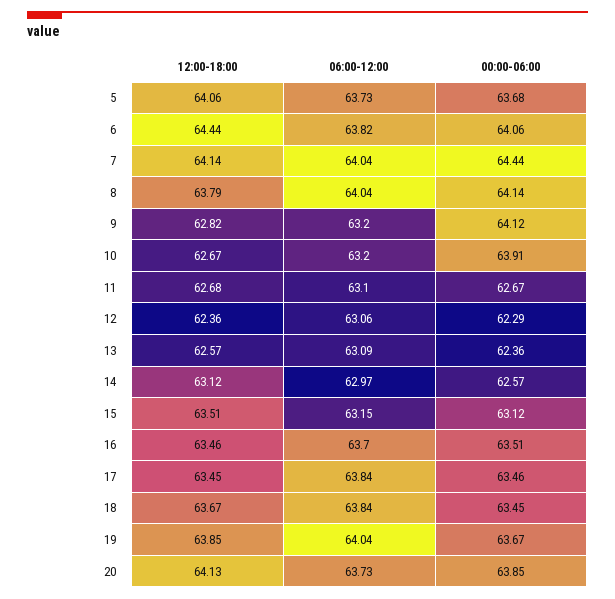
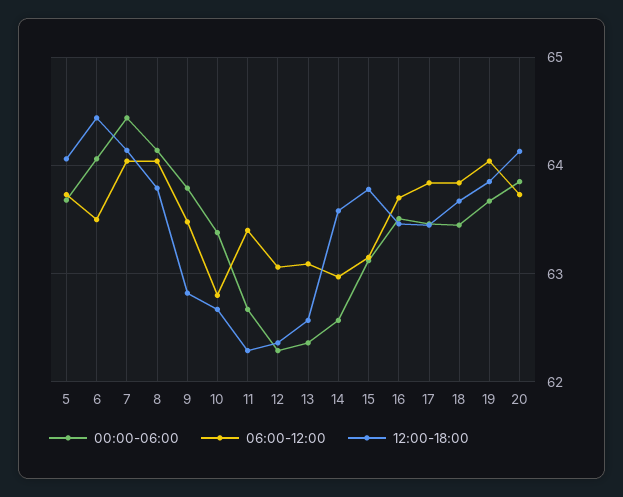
06:00-12:00, 6: 63.82 -> 63.5
06:00-12:00, 9: 63.2 -> 63.5
00:00-06:00, 9: 64.12 -> 63.8
06:00-12:00, 10: 63.2 -> 62.8
00:00-06:00, 10: 63.91 -> 63.4
12:00-18:00, 11: 62.68 -> 62.3
06:00-12:00, 11: 63.1 -> 63.4
12:00-18:00, 14: 63.12 -> 63.6
12:00-18:00, 15: 63.51 -> 63.8

